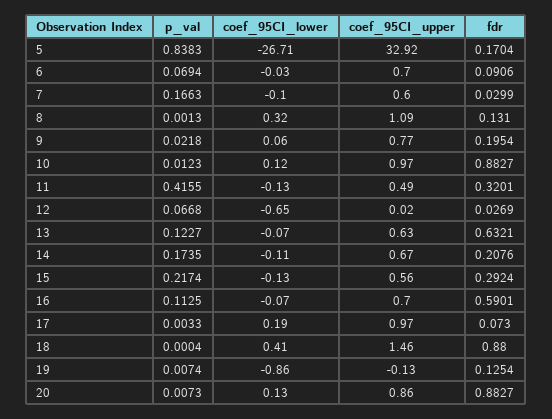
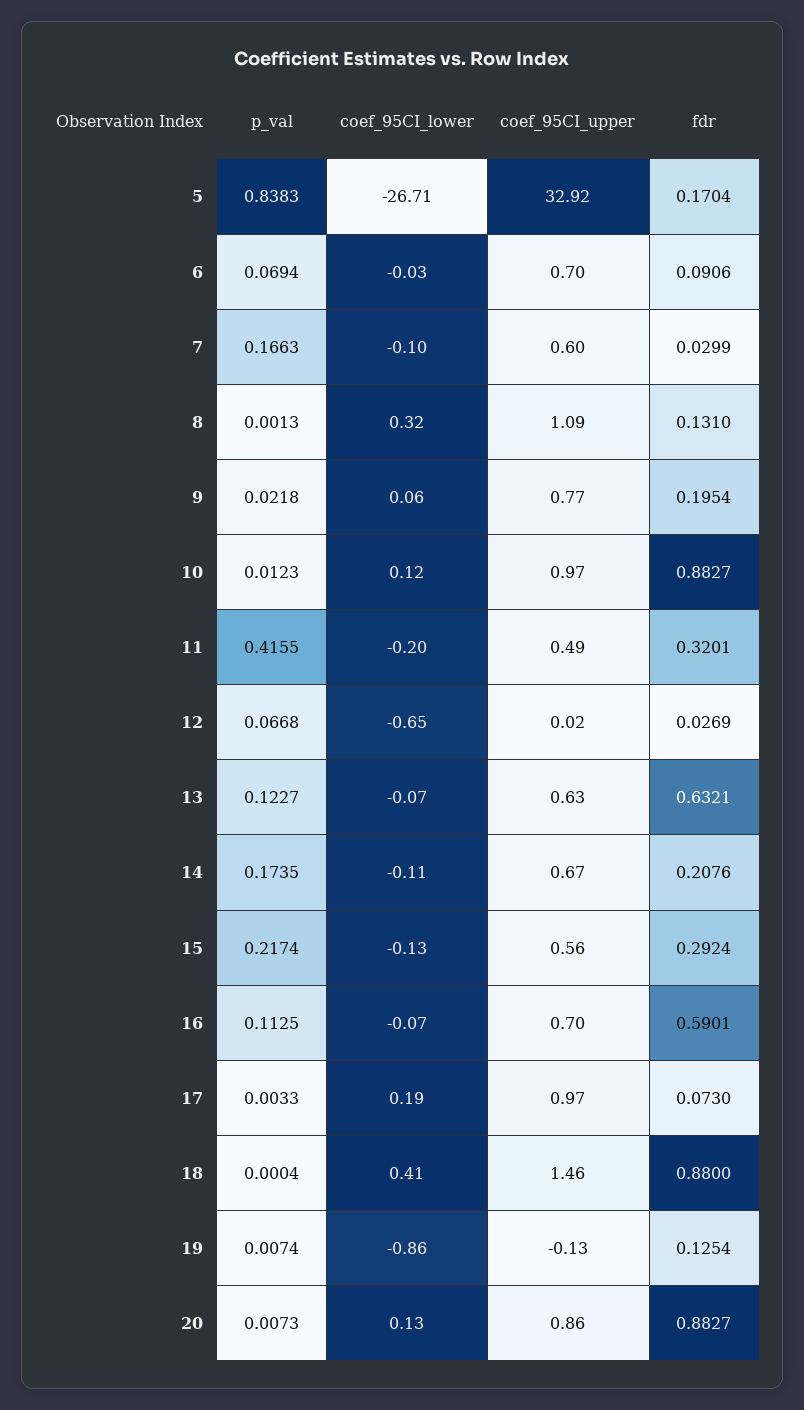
coef_95CI_lower, 11: -0.13 -> -0.2

